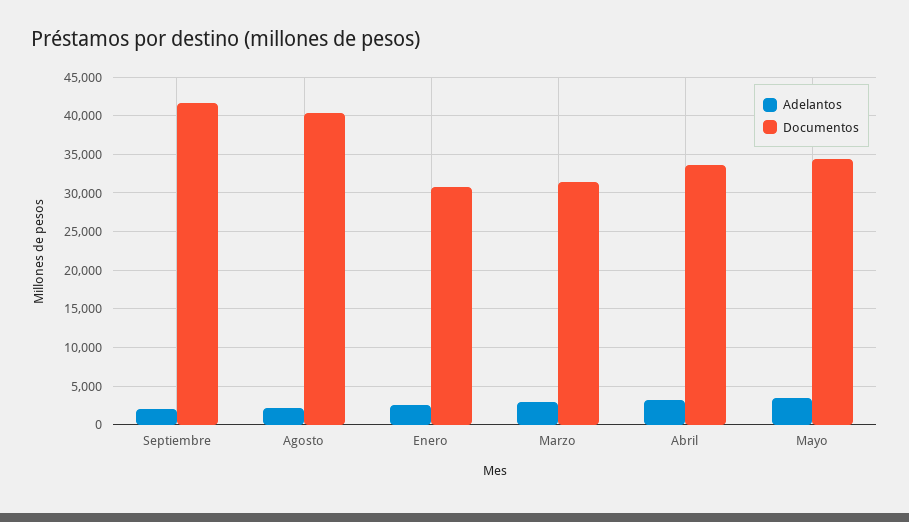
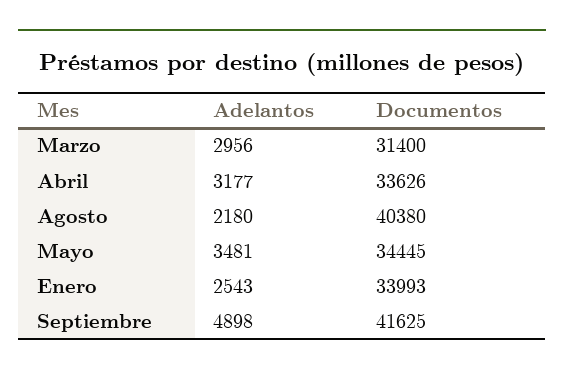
Adelantos, Septiembre: 2000 -> 4898
Documentos, Enero: 31000 -> 33993

